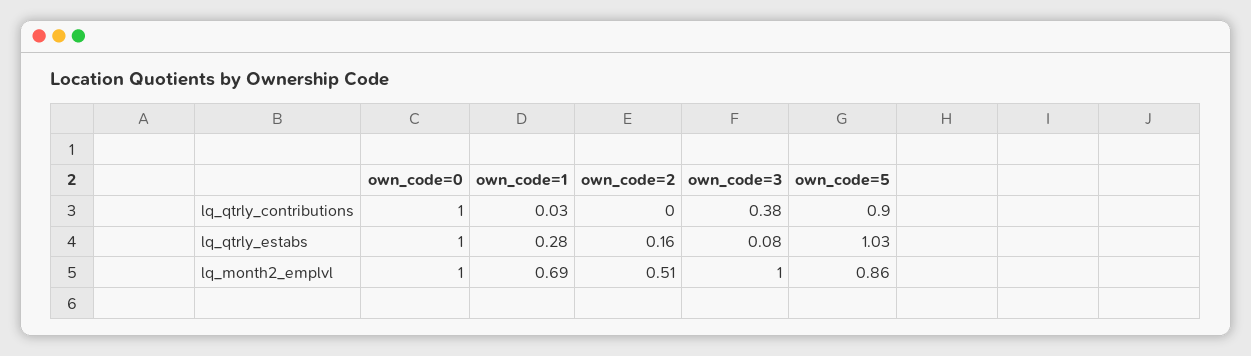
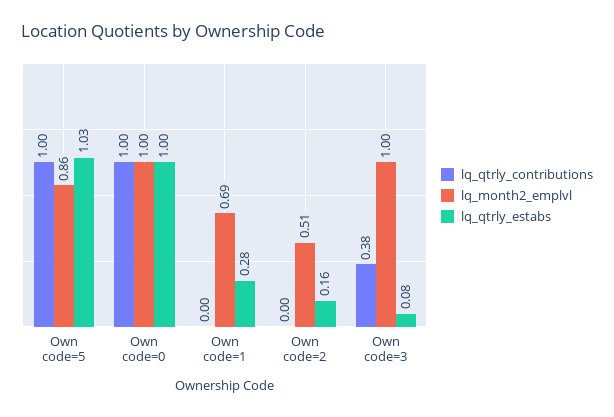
lq_qtrly_contributions, own_code=1: 0.03 -> 0
lq_qtrly_contributions, own_code=5: 0.9 -> 1

